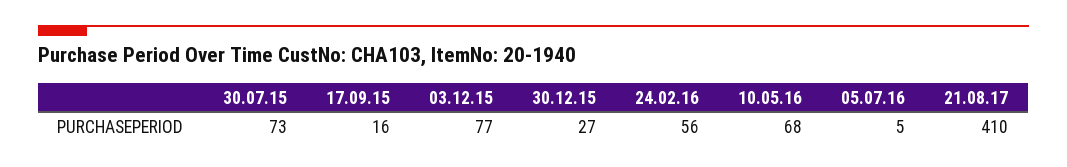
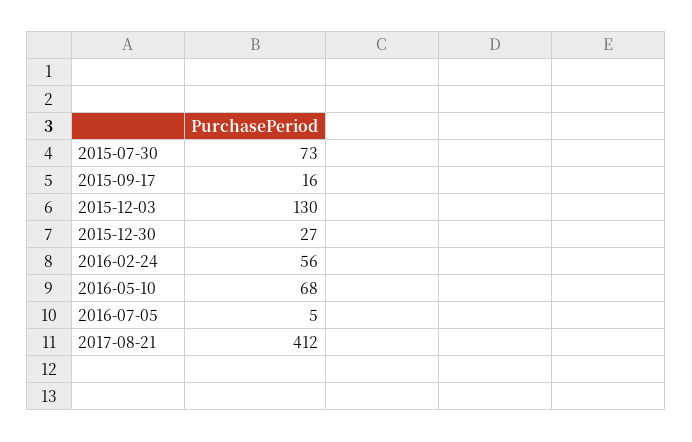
03.12.15: 77 -> 130
21.08.17: 410 -> 412

